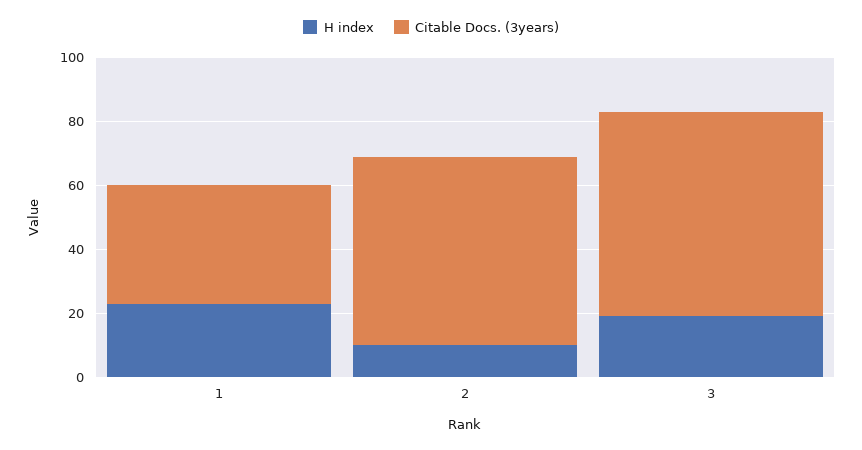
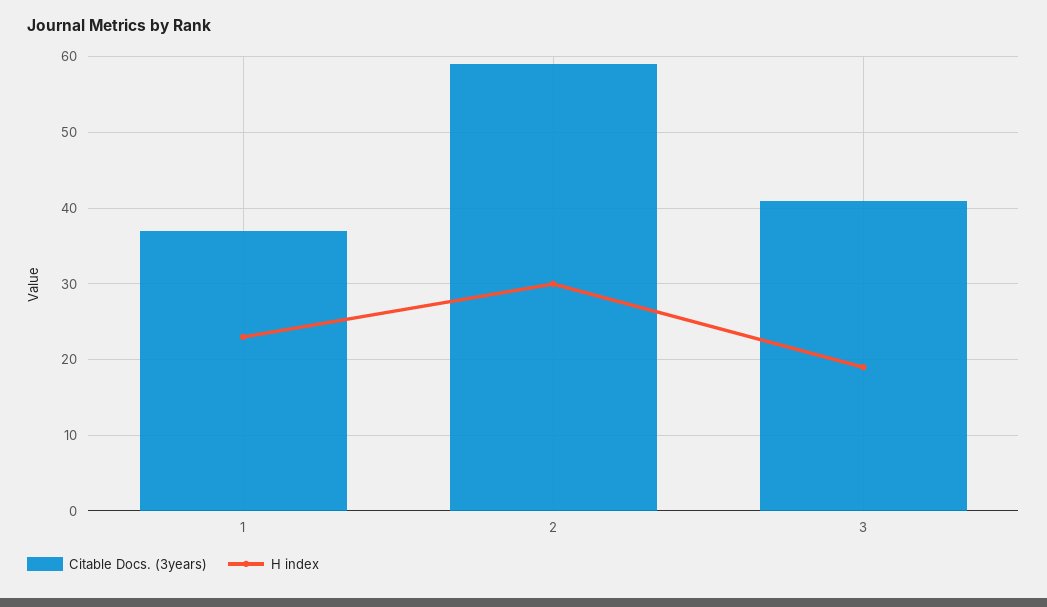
H index, 2: 10 -> 30
Citable Docs. (3years), 3: 65 -> 41

